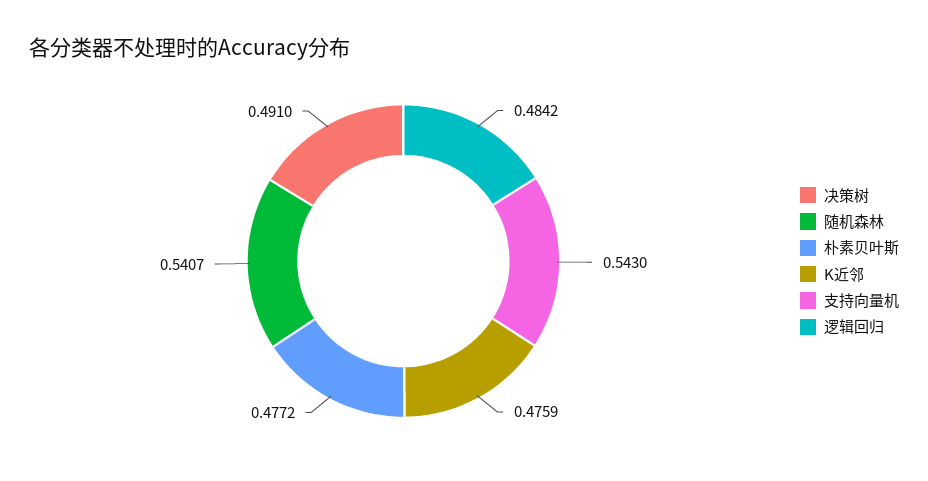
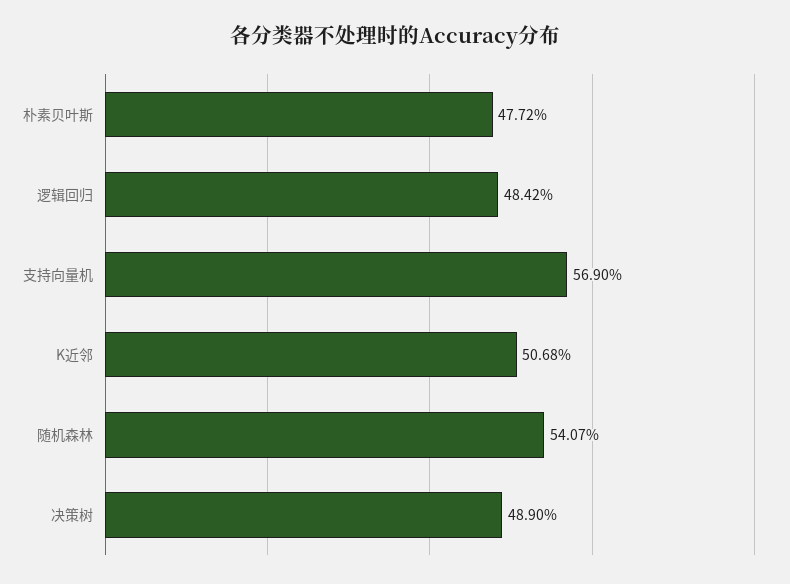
决策树: 0.491 -> 0.489
K近邻: 0.4759 -> 0.5068
支持向量机: 0.543 -> 0.569

